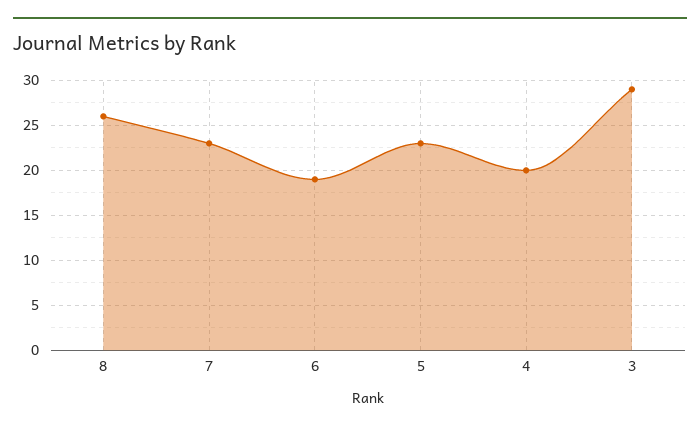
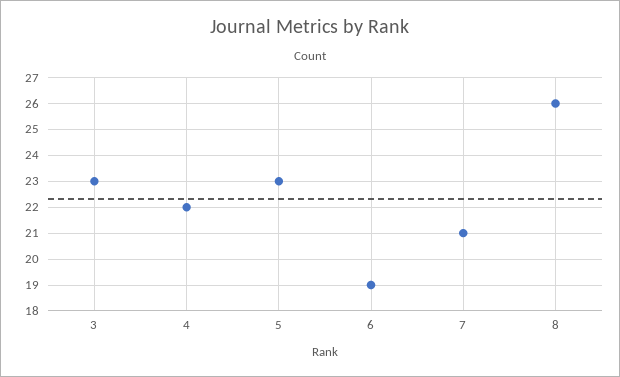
7: 23 -> 21
4: 20 -> 22
3: 29 -> 23

